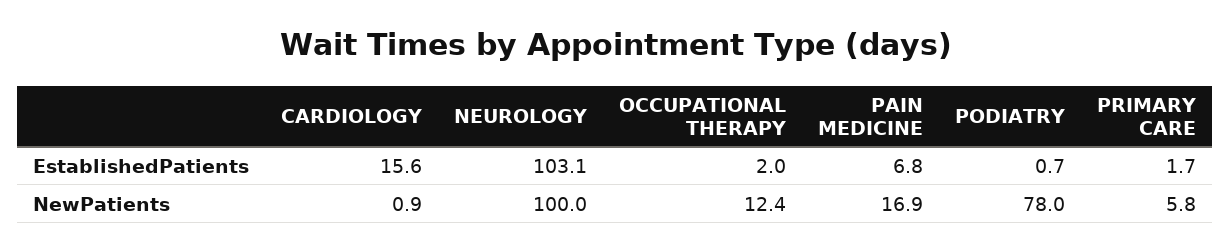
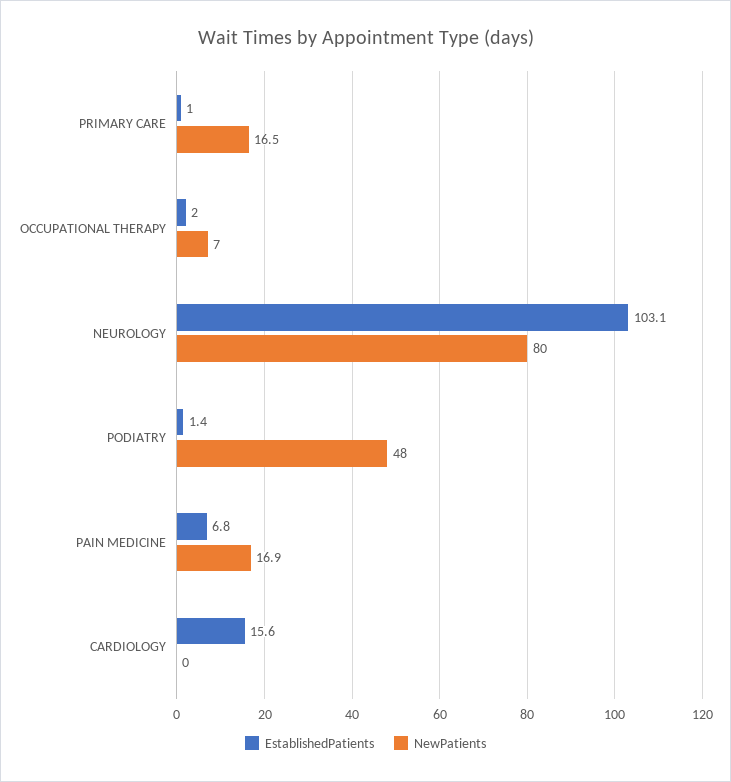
EstablishedPatients, PODIATRY: 0.7 -> 1.4
EstablishedPatients, PRIMARY CARE: 1.7 -> 1
NewPatients, CARDIOLOGY: 0.9 -> 0
NewPatients, NEUROLOGY: 100 -> 80
NewPatients, OCCUPATIONAL THERAPY: 12.4 -> 7
NewPatients, PODIATRY: 78 -> 48
NewPatients, PRIMARY CARE: 5.8 -> 16.5

